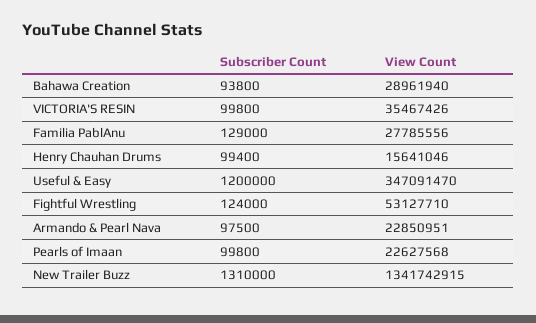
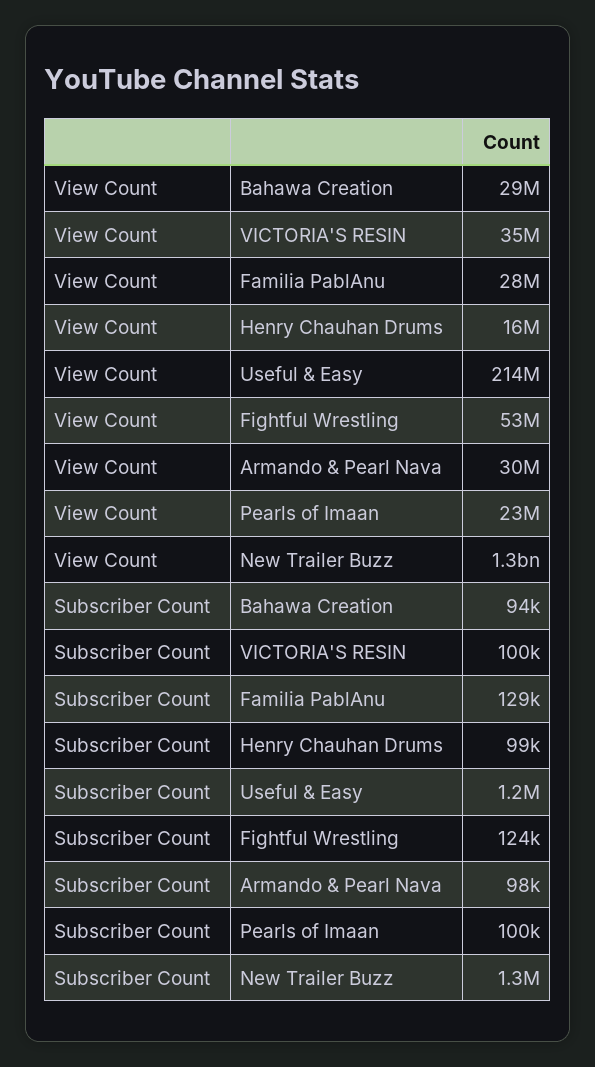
View Count, Useful & Easy: 347091470 -> 214000000
View Count, Armando & Pearl Nava: 22850951 -> 30000000

